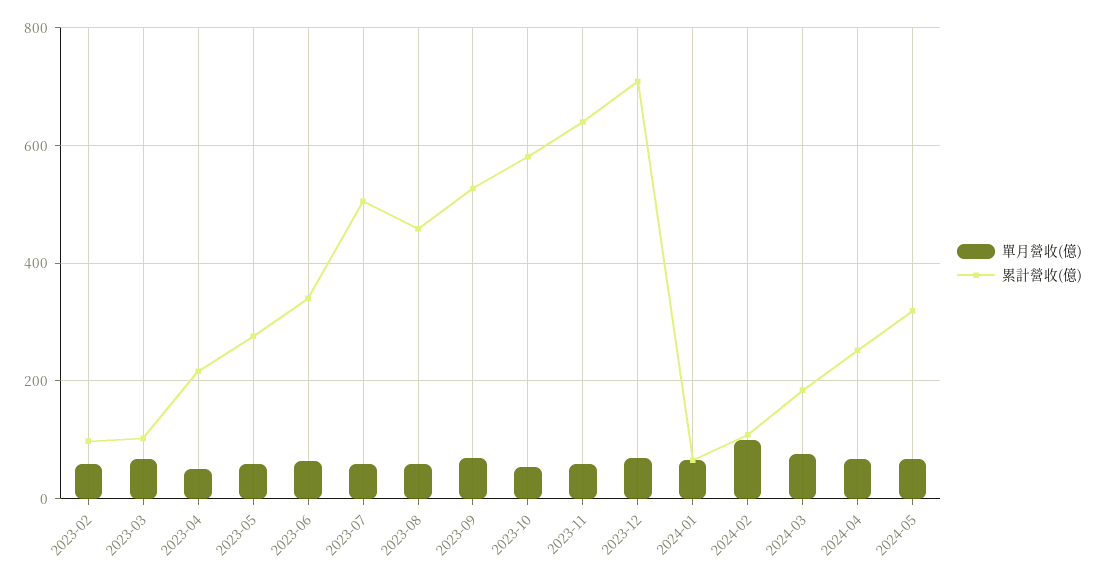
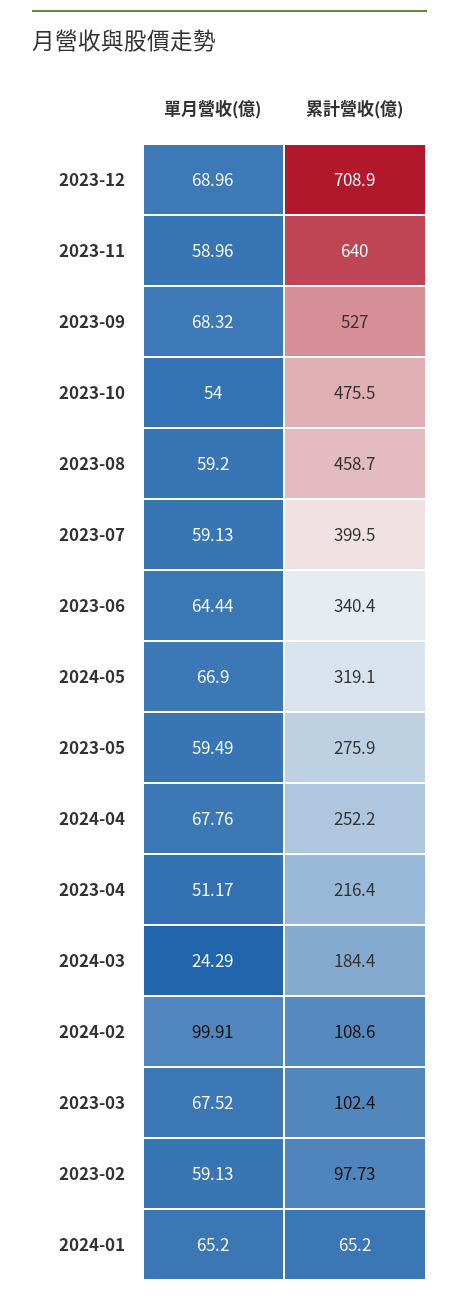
累計營收(億), 2023-07: 500 -> 399.5
累計營收(億), 2023-10: 580 -> 475.5
單月營收(億), 2024-03: 80 -> 24.29

